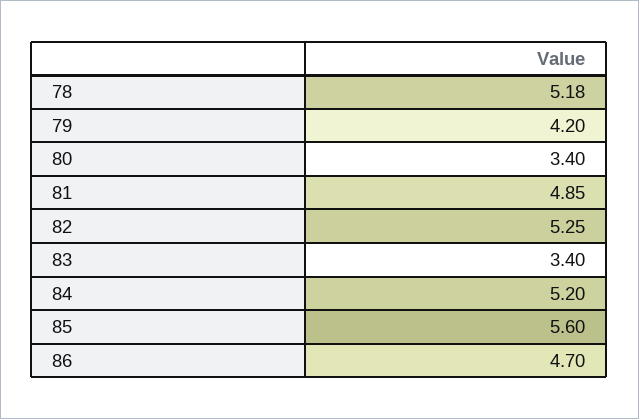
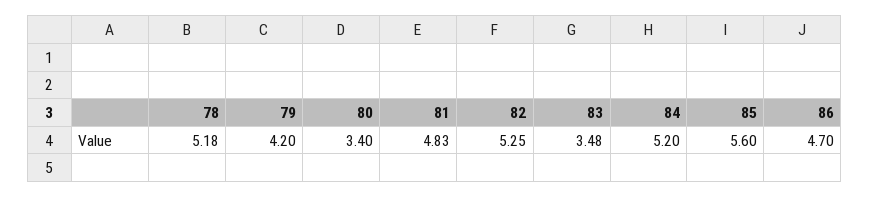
81: 4.85 -> 4.83
83: 3.4 -> 3.48

